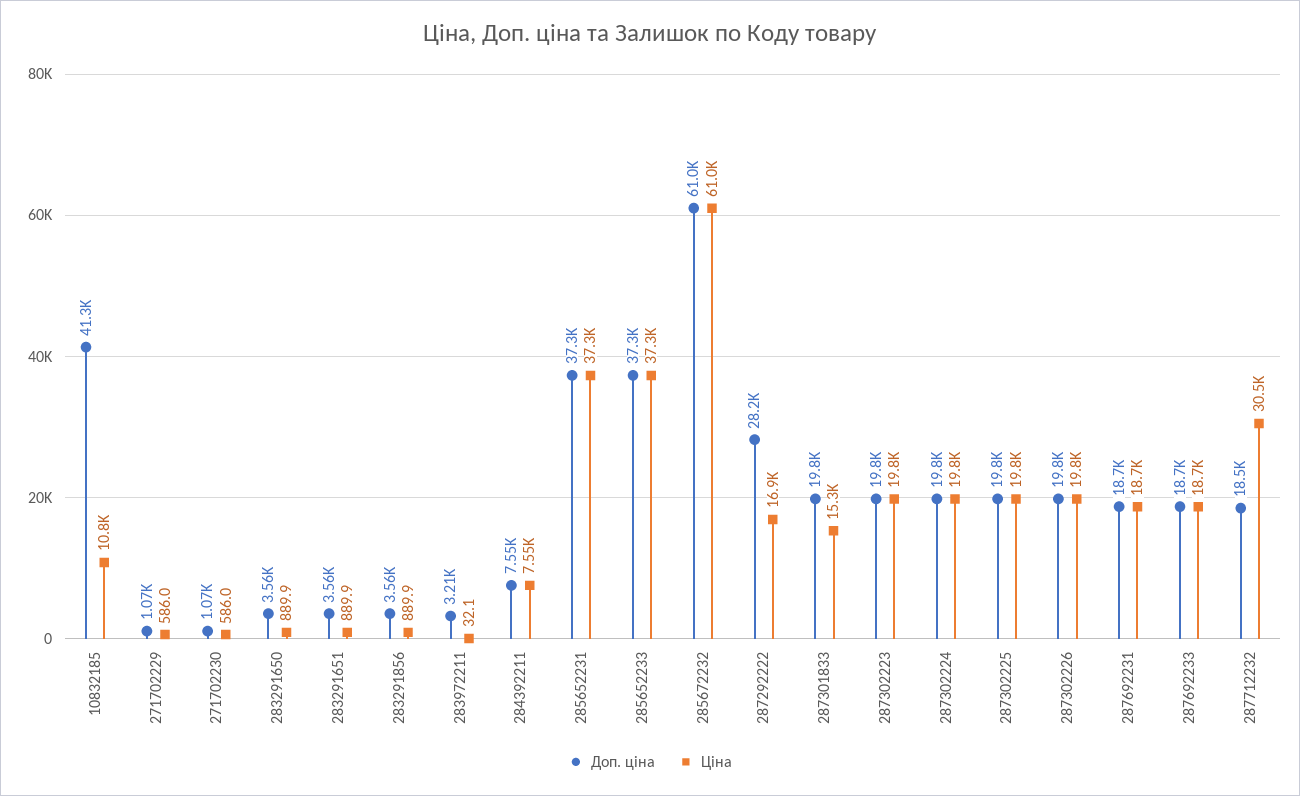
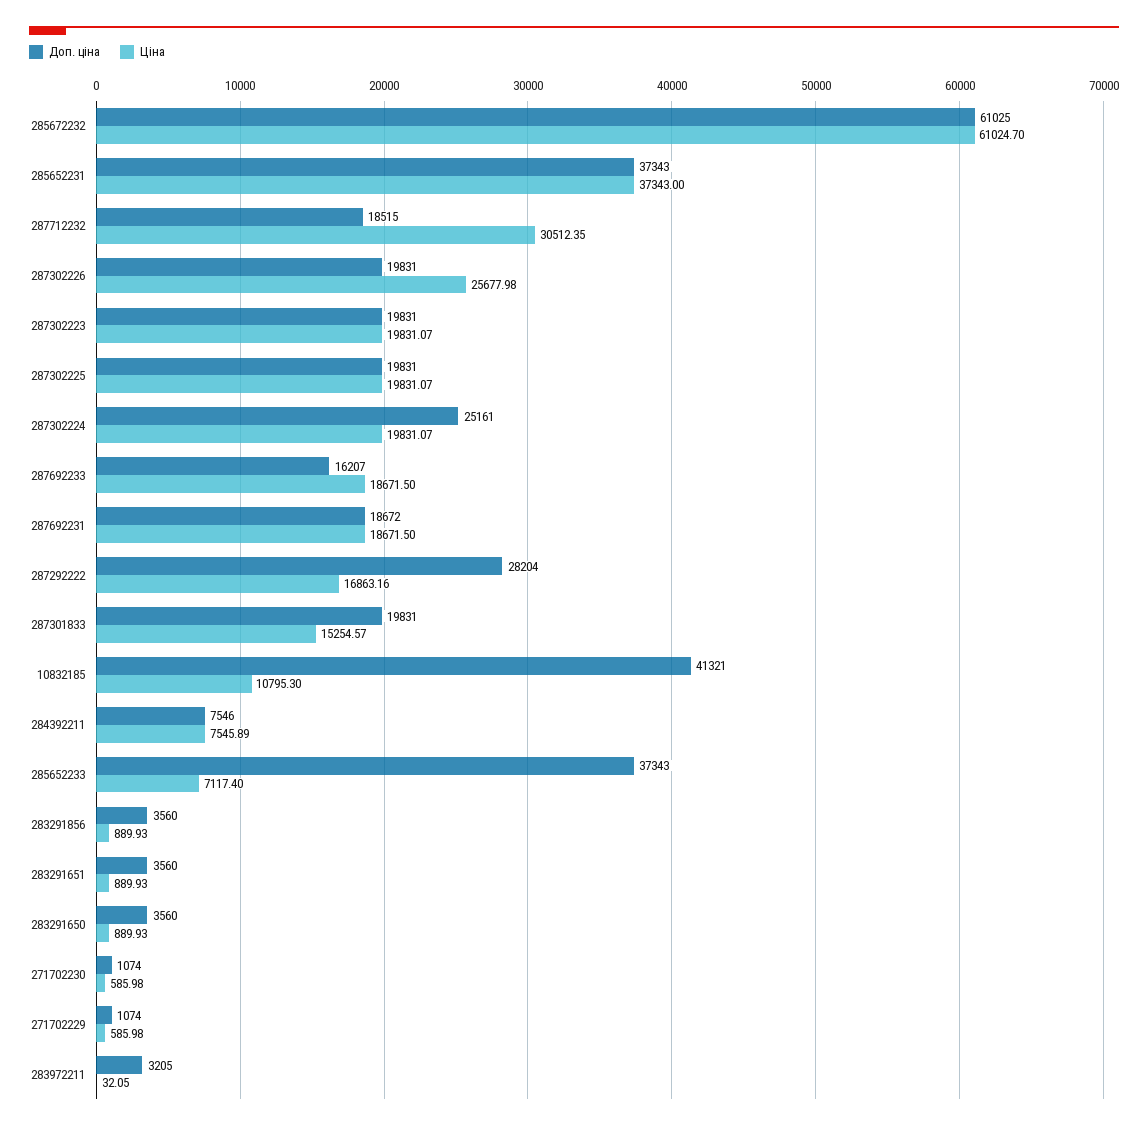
Ціна, 285652233: 37300 -> 7117.4
Доп. ціна, 287302224: 19800 -> 25161
Ціна, 287302226: 19800 -> 25677.98
Доп. ціна, 287692233: 18700 -> 16207

